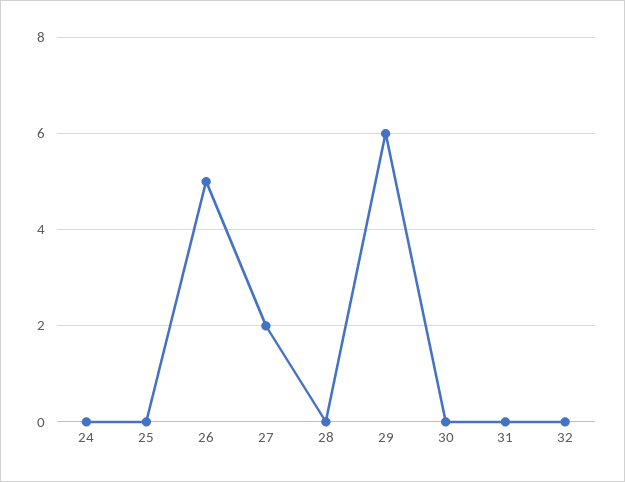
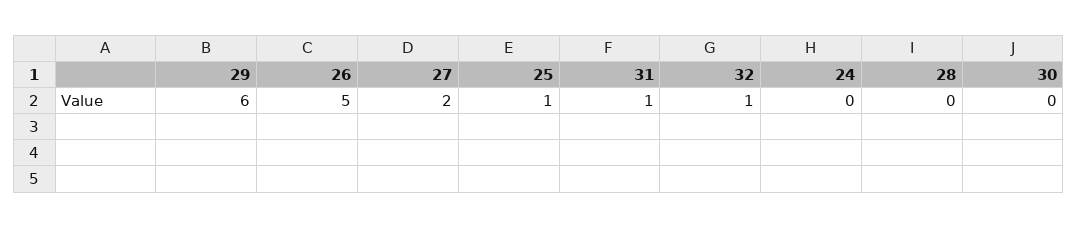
25: 0 -> 1
31: 0 -> 1
32: 0 -> 1

